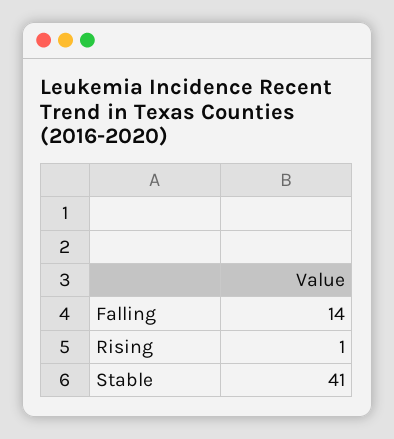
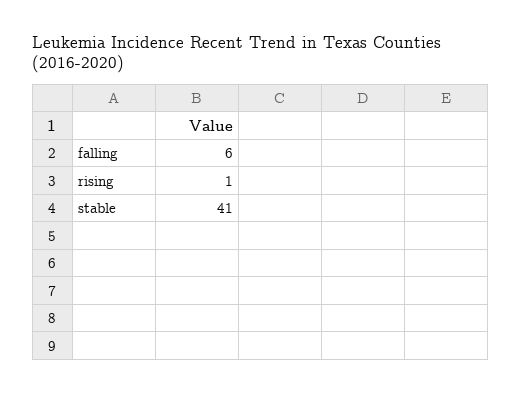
Falling: 14 -> 6

